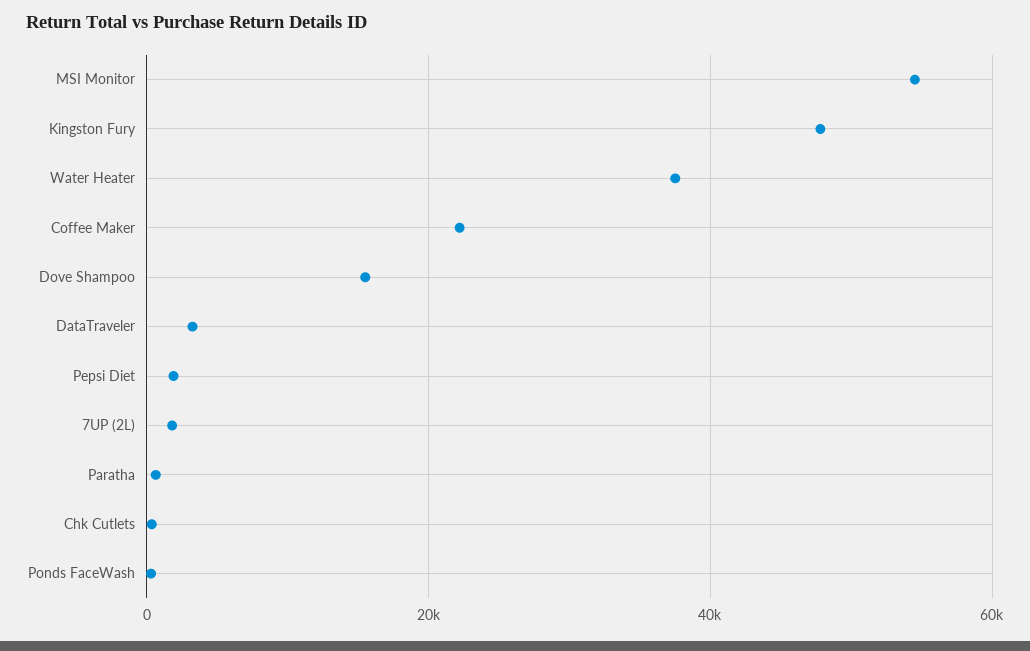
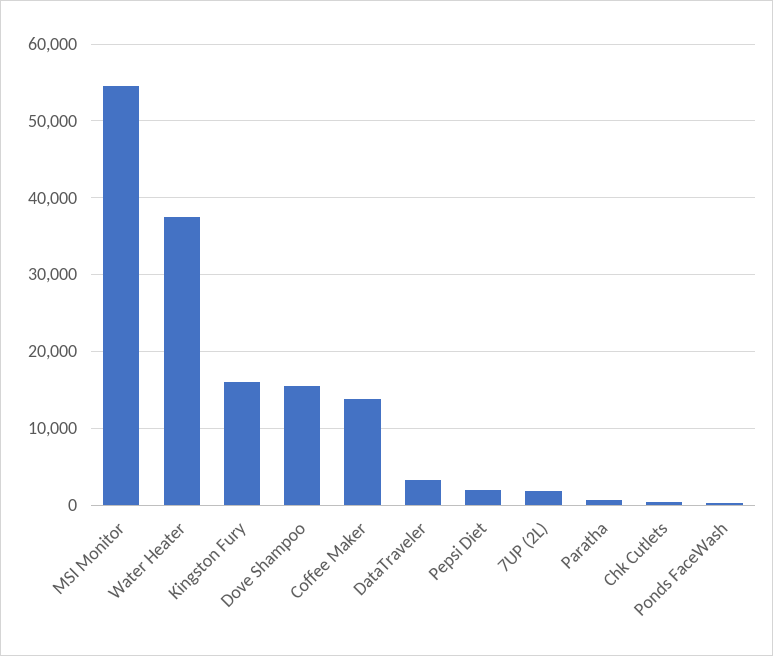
Kingston Fury: 48000 -> 16000
Coffee Maker: 22000 -> 14000

